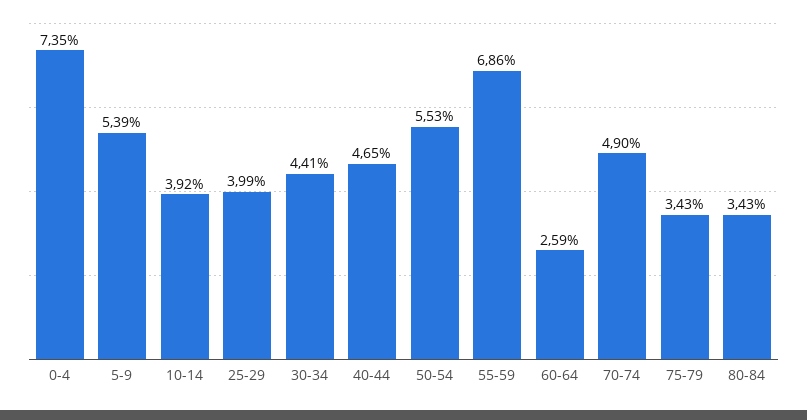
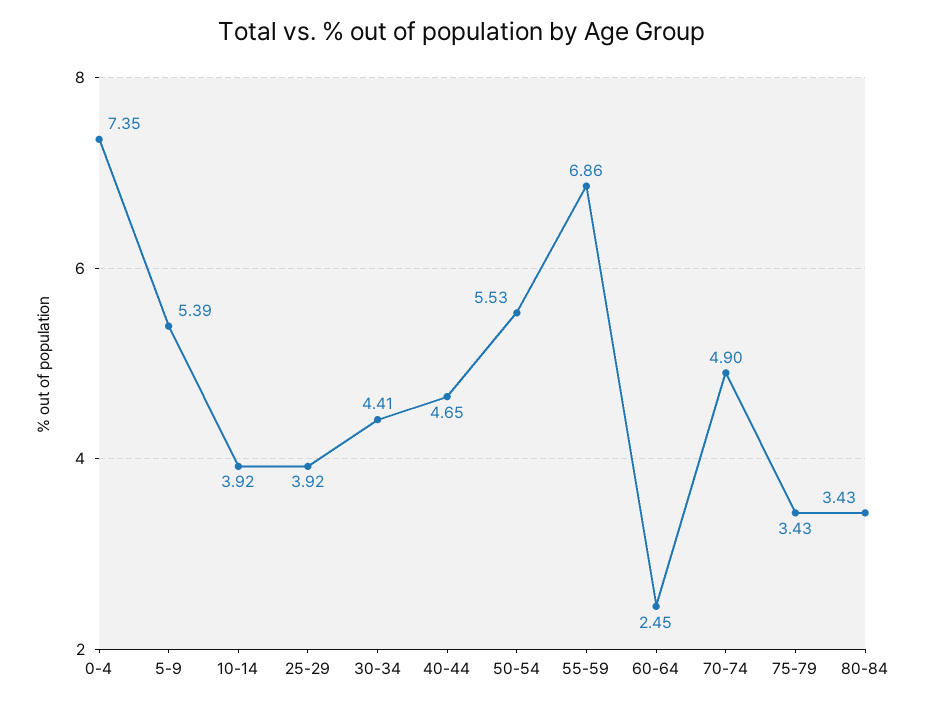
25-29: 3.99 -> 3.92
60-64: 2.59 -> 2.45

